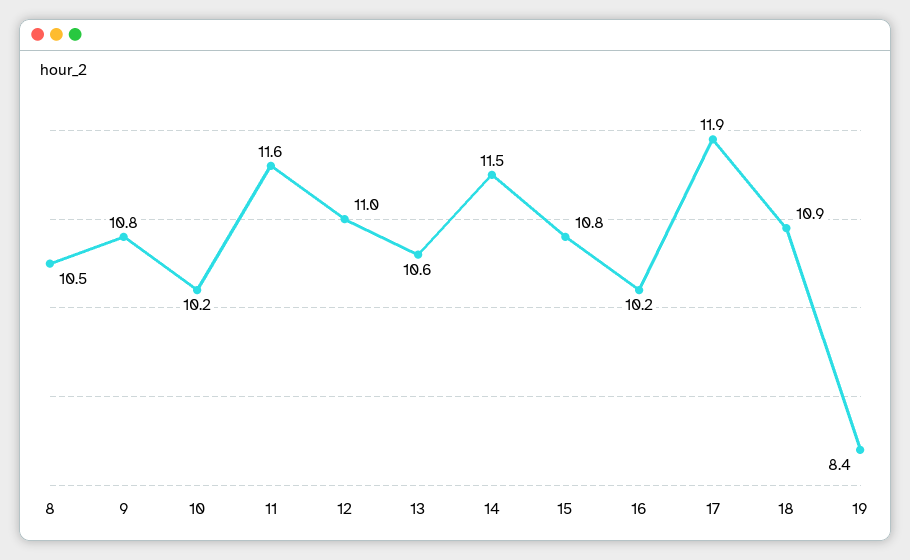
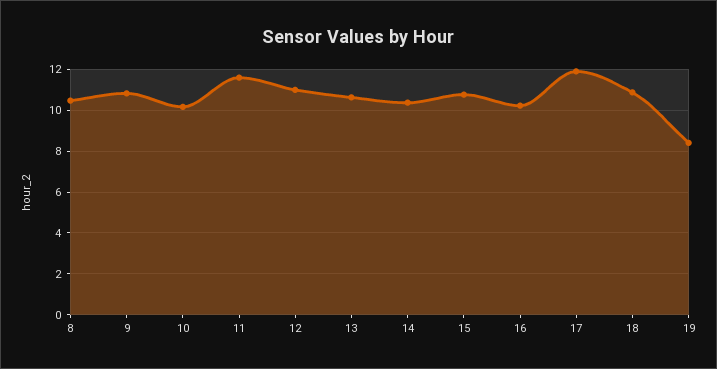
14: 11.5 -> 10.5

